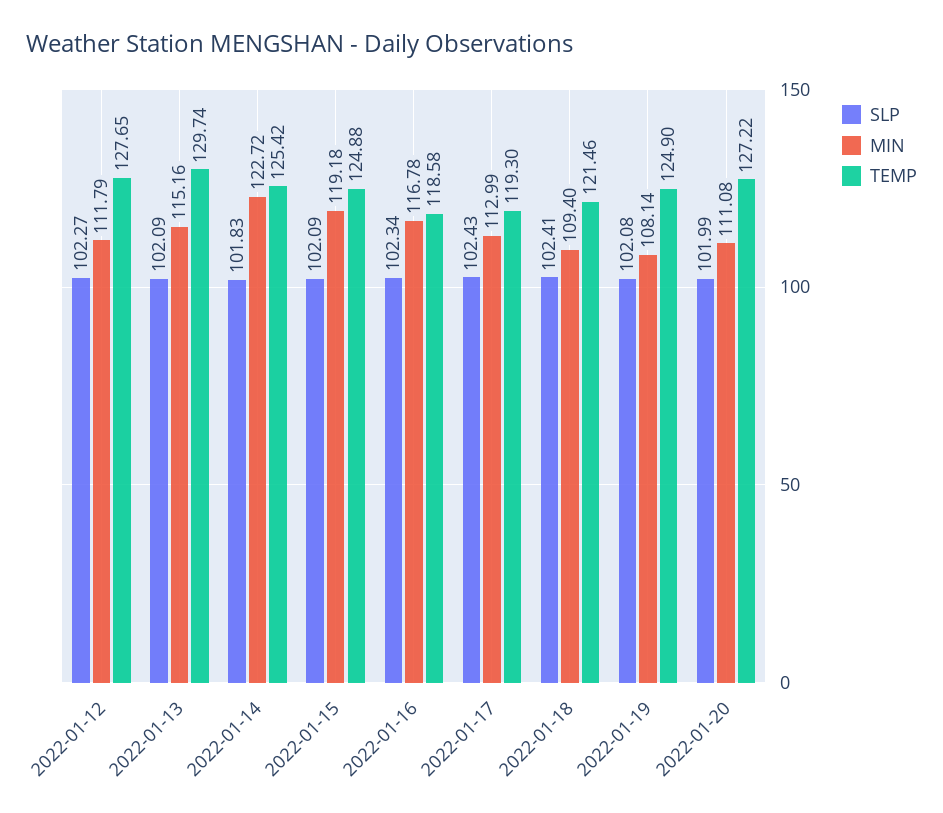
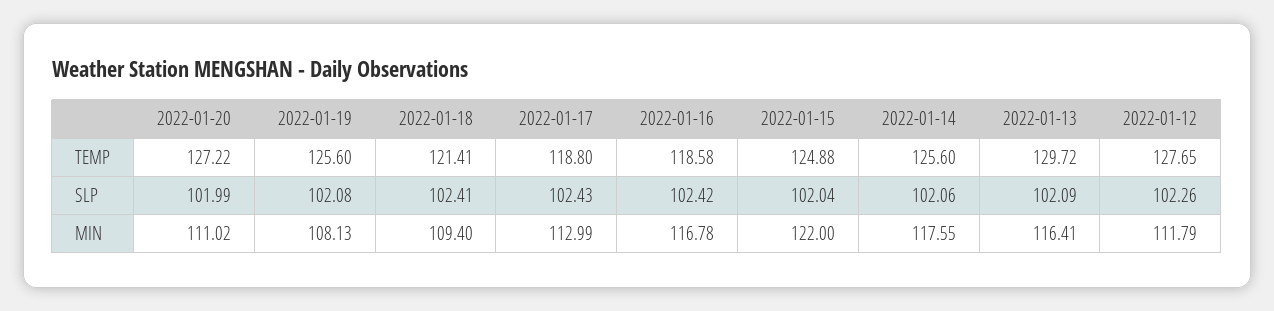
SLP, 2022-01-12: 102.27 -> 102.26
MIN, 2022-01-13: 115.16 -> 116.41
TEMP, 2022-01-13: 129.74 -> 129.72
SLP, 2022-01-14: 101.83 -> 102.06
MIN, 2022-01-14: 122.72 -> 117.55
TEMP, 2022-01-14: 125.42 -> 125.6
SLP, 2022-01-15: 102.09 -> 102.04
MIN, 2022-01-15: 119.18 -> 122
SLP, 2022-01-16: 102.34 -> 102.42
TEMP, 2022-01-17: 119.3 -> 118.8
TEMP, 2022-01-18: 121.46 -> 121.41
MIN, 2022-01-19: 108.14 -> 108.13
TEMP, 2022-01-19: 124.9 -> 125.6
MIN, 2022-01-20: 111.08 -> 111.02

